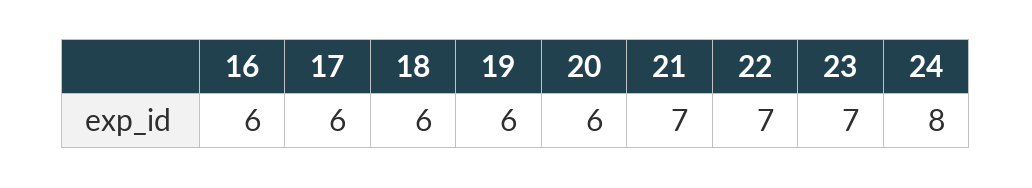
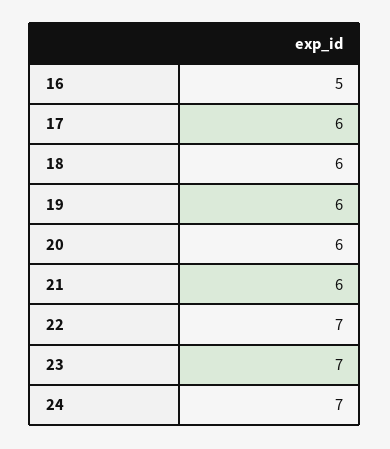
16: 6 -> 5
21: 7 -> 6
24: 8 -> 7

